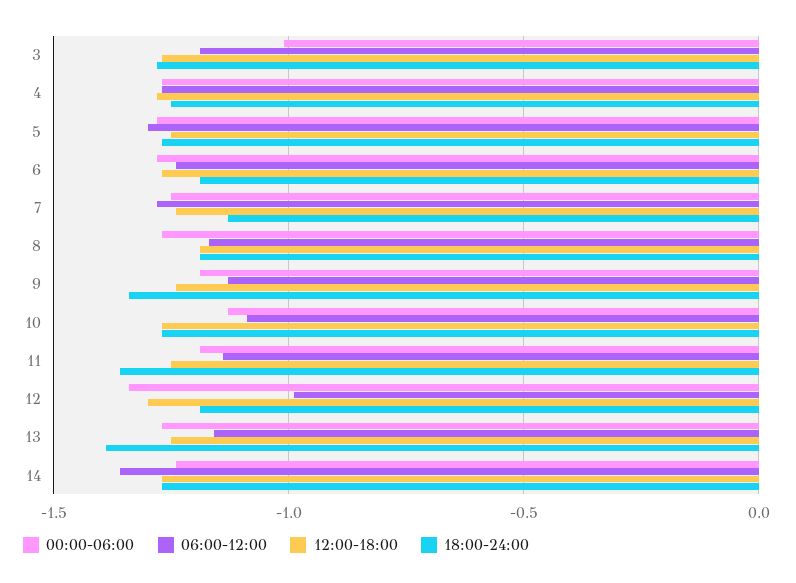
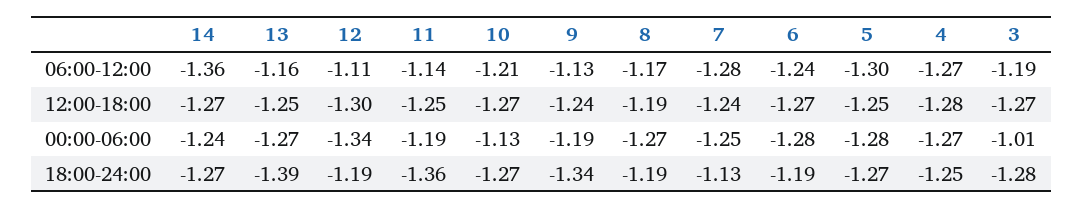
06:00-12:00, 10: -1.1 -> -1.21
06:00-12:00, 12: -1 -> -1.11

